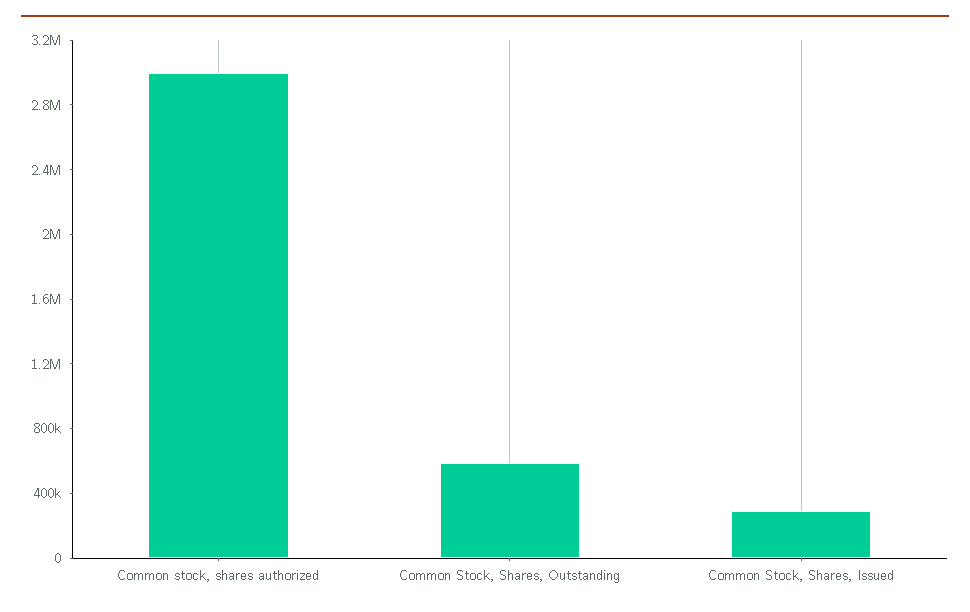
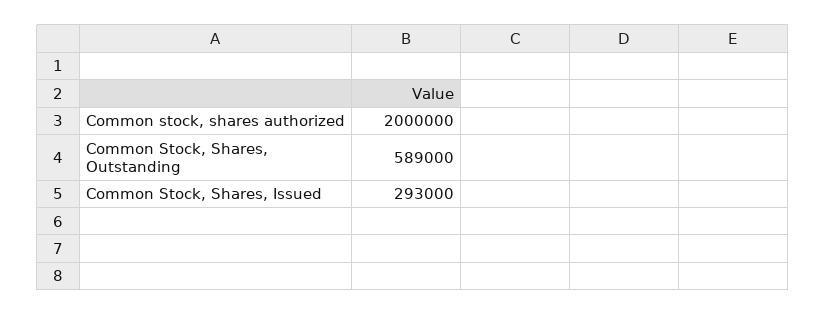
Common stock, shares authorized: 3000000 -> 2000000

